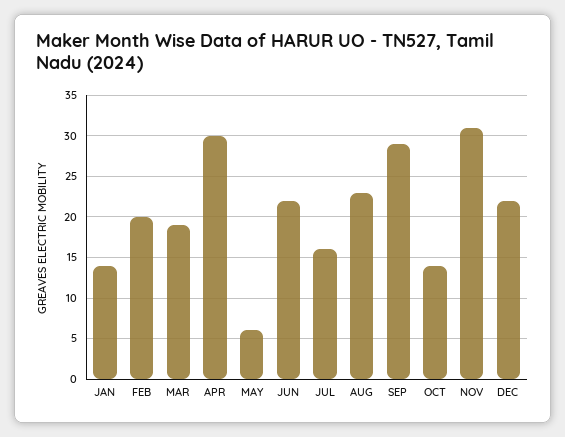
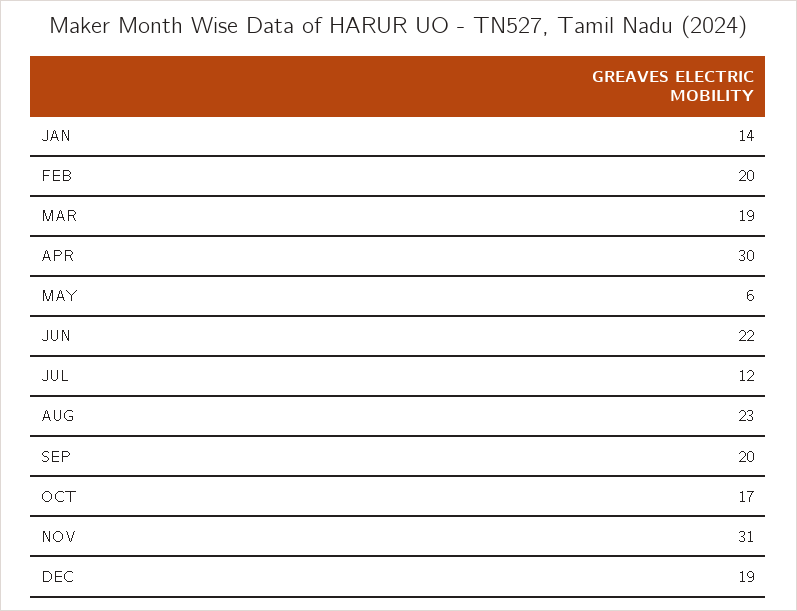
JUL: 16 -> 12
SEP: 29 -> 20
OCT: 14 -> 17
DEC: 22 -> 19

